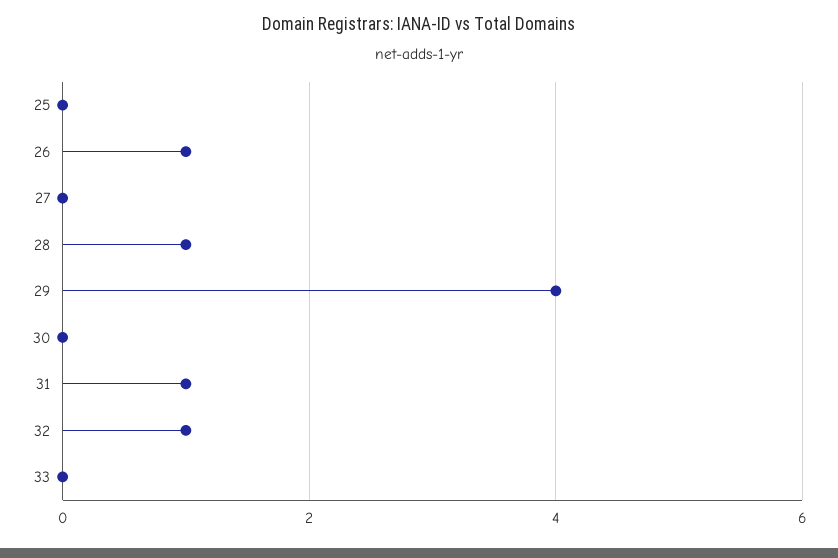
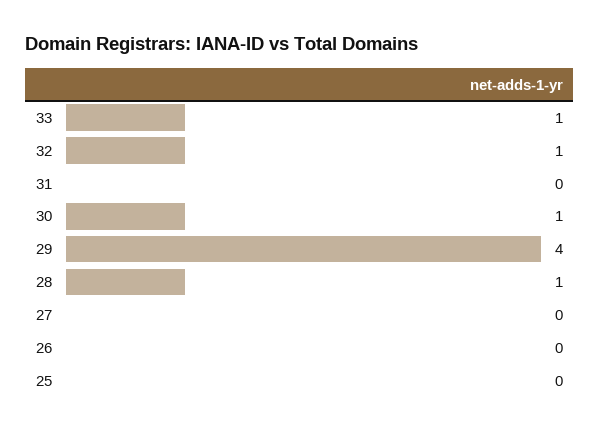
26: 1 -> 0
30: 0 -> 1
31: 1 -> 0
33: 0 -> 1

